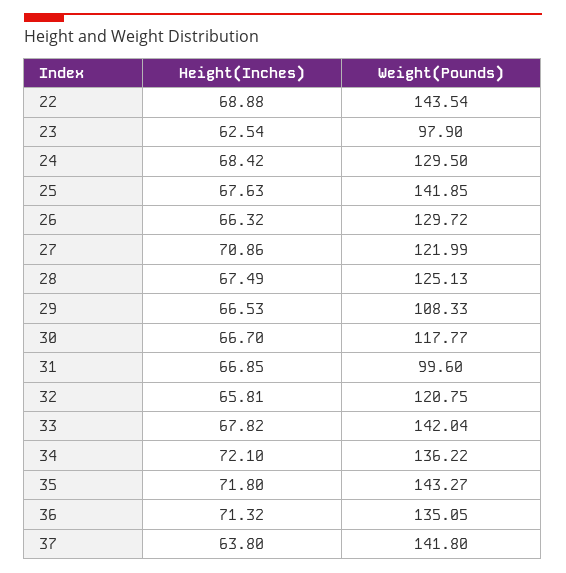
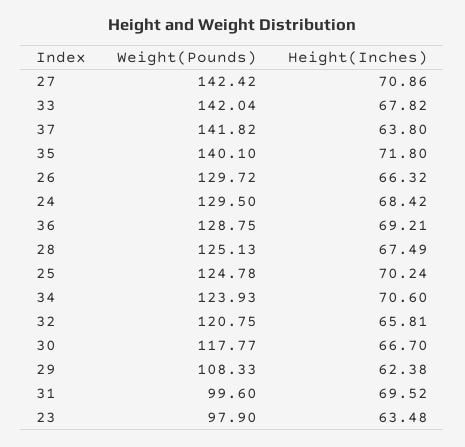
Height(Inches), 22: 68.88 -> none
Weight(Pounds), 22: 143.54 -> none
Height(Inches), 23: 62.54 -> 63.48
Height(Inches), 25: 67.63 -> 70.24
Weight(Pounds), 25: 141.85 -> 124.78
Weight(Pounds), 27: 121.99 -> 142.42
Height(Inches), 29: 66.53 -> 62.38
Height(Inches), 31: 66.85 -> 69.52
Height(Inches), 34: 72.1 -> 70.6
Weight(Pounds), 34: 136.22 -> 123.93
Weight(Pounds), 35: 143.27 -> 140.1
Height(Inches), 36: 71.32 -> 69.21
Weight(Pounds), 36: 135.05 -> 128.75
Weight(Pounds), 37: 141.8 -> 141.82

